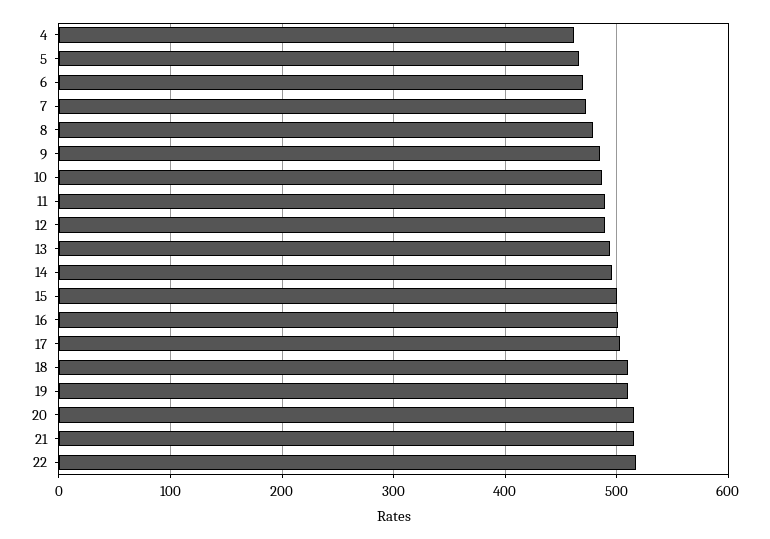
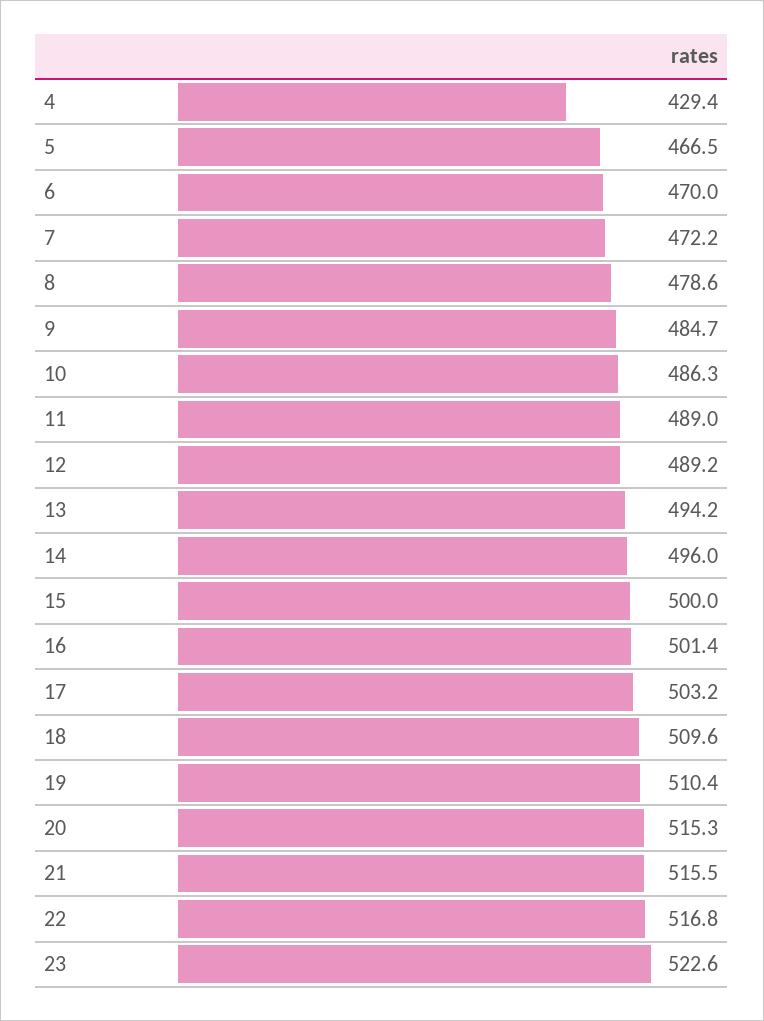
4: 460 -> 429.4
23: none -> 522.6

